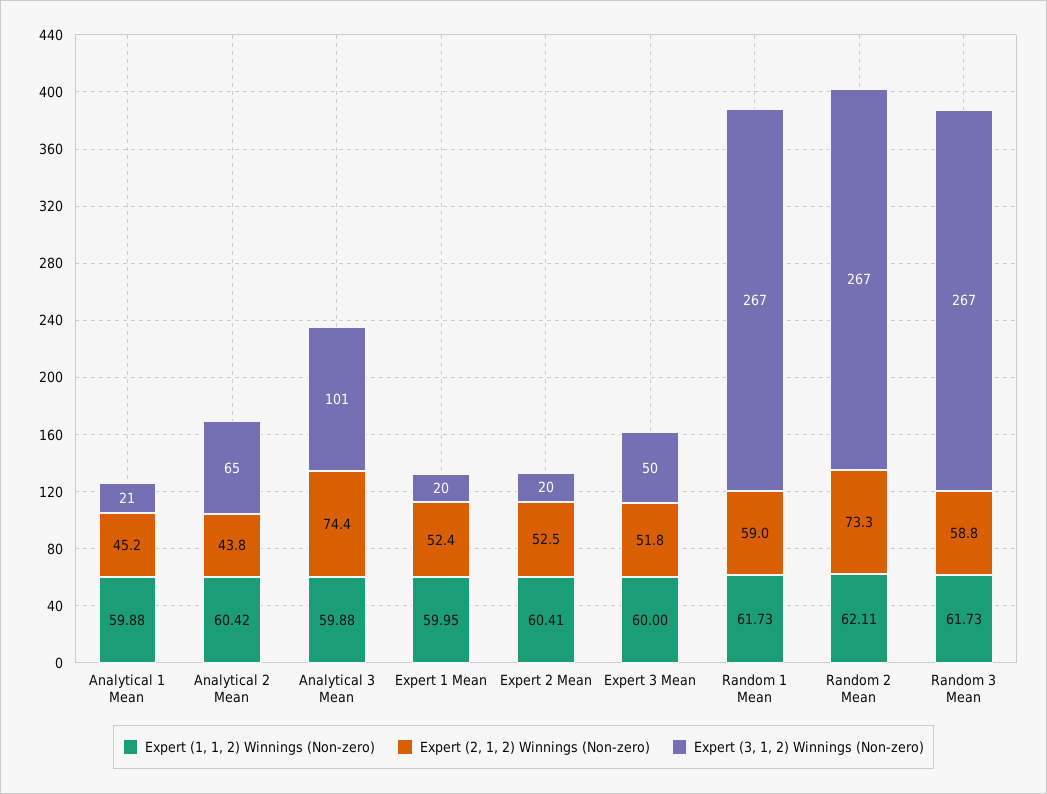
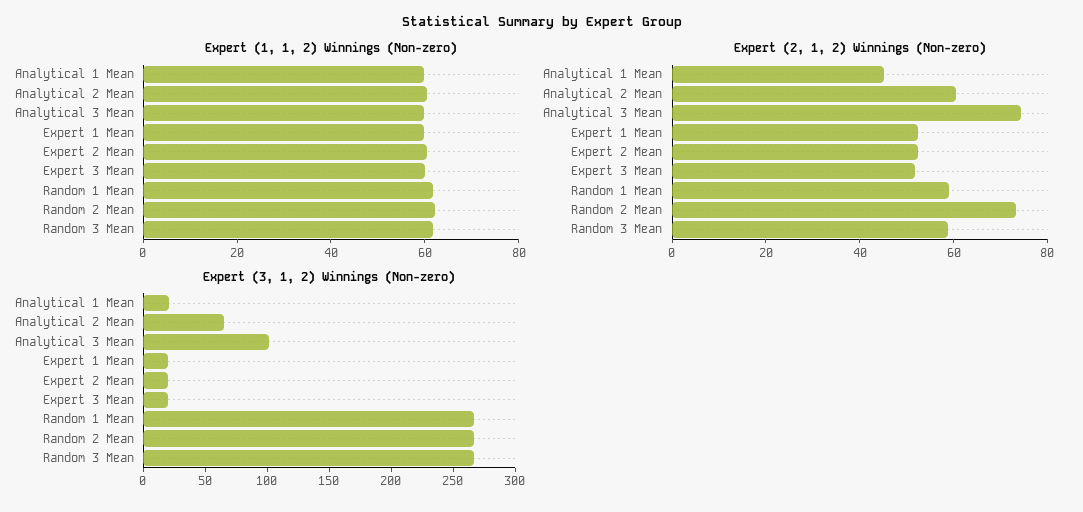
Expert (2, 1, 2) Winnings (Non-zero), Analytical 2 Mean: 43.8 -> 60
Expert (3, 1, 2) Winnings (Non-zero), Expert 3 Mean: 50 -> 20

